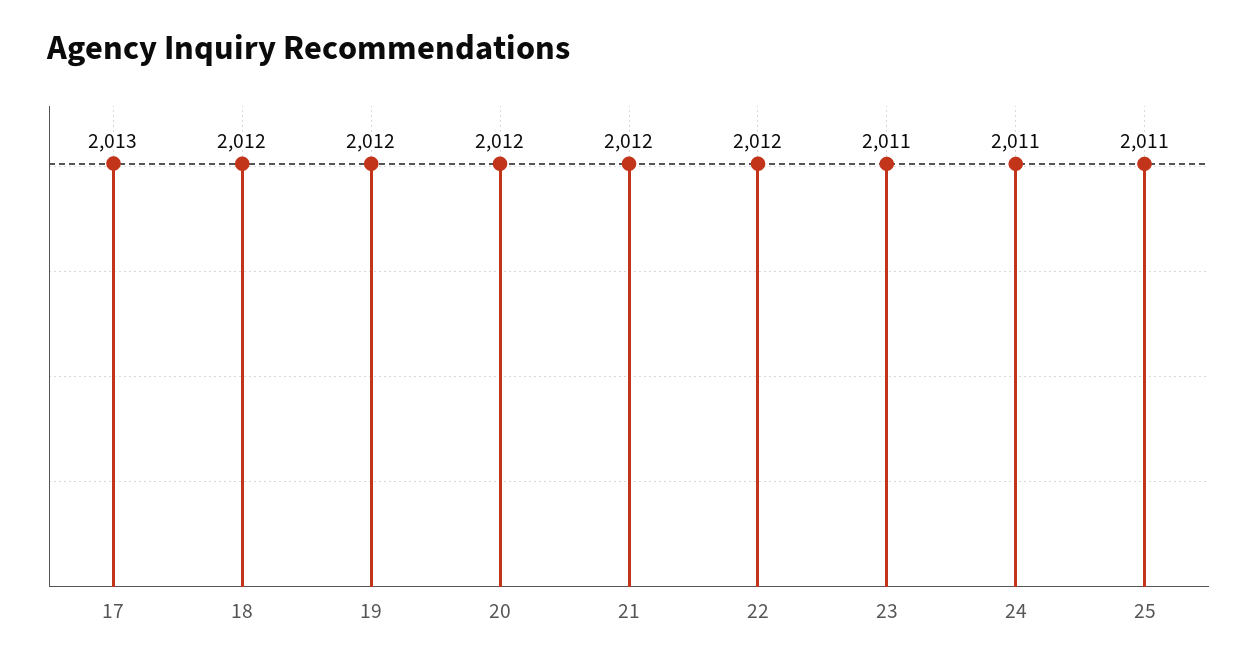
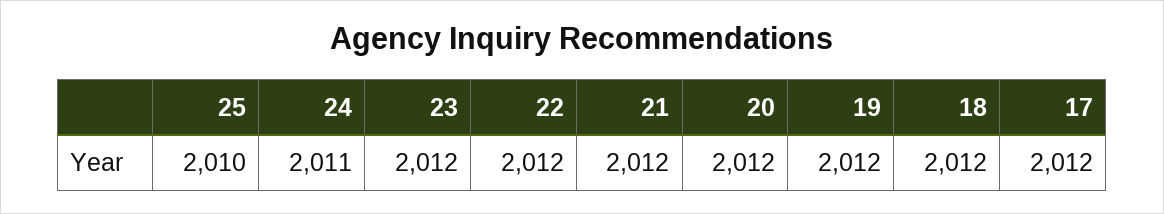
17: 2013 -> 2012
23: 2011 -> 2012
25: 2011 -> 2010

